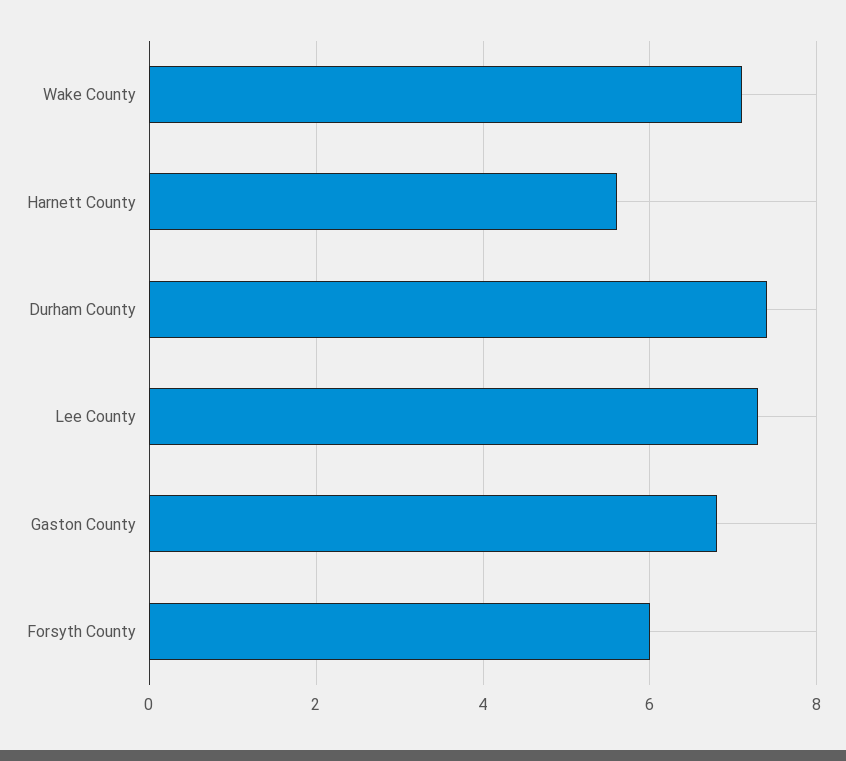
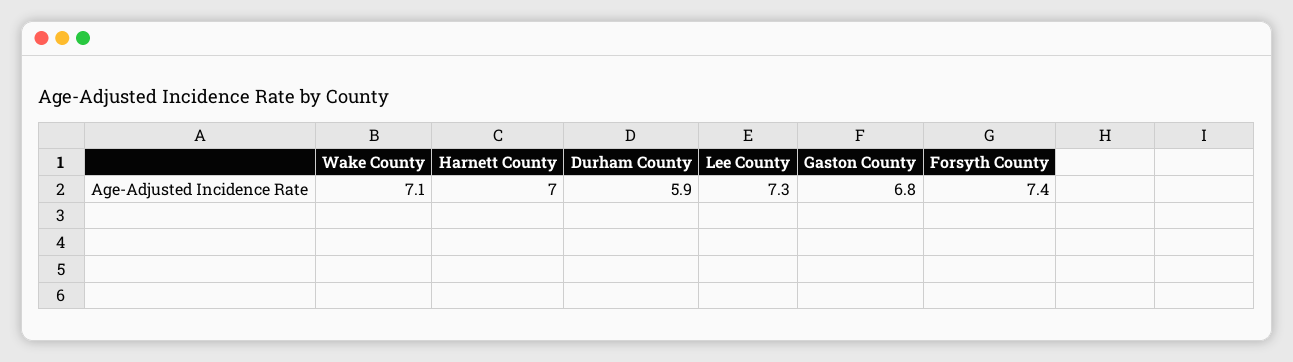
Harnett County: 5.5 -> 7
Durham County: 7.5 -> 5.9
Forsyth County: 6 -> 7.4

